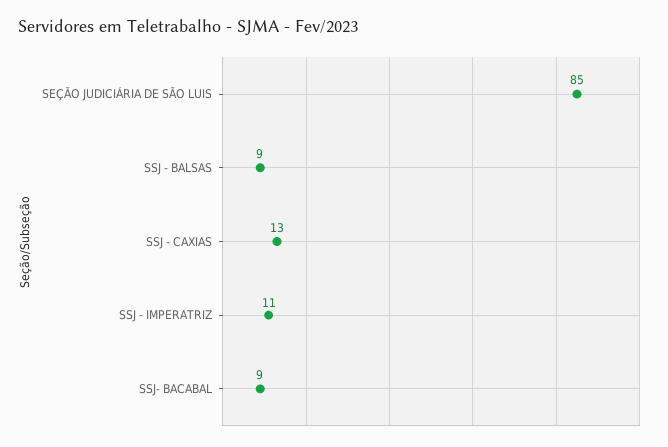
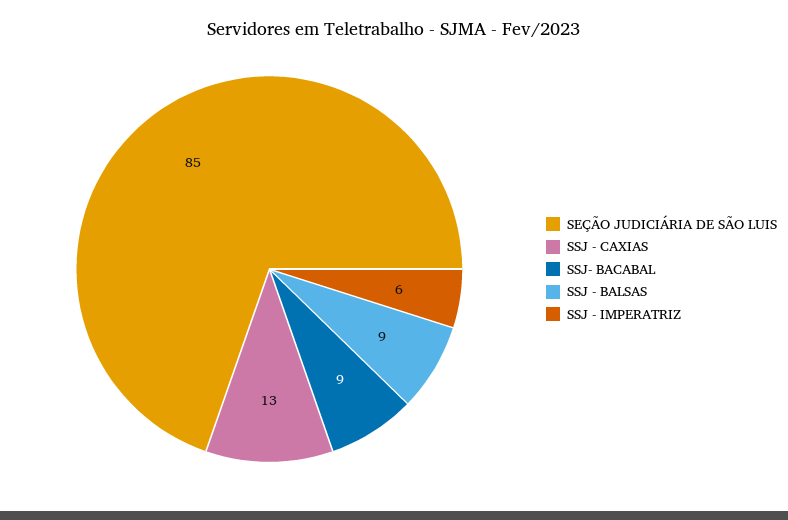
SSJ - IMPERATRIZ: 11 -> 6

